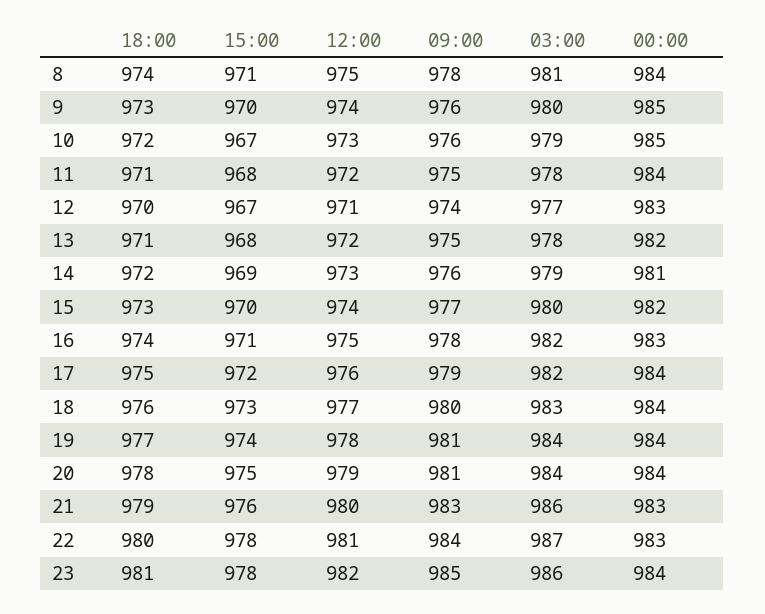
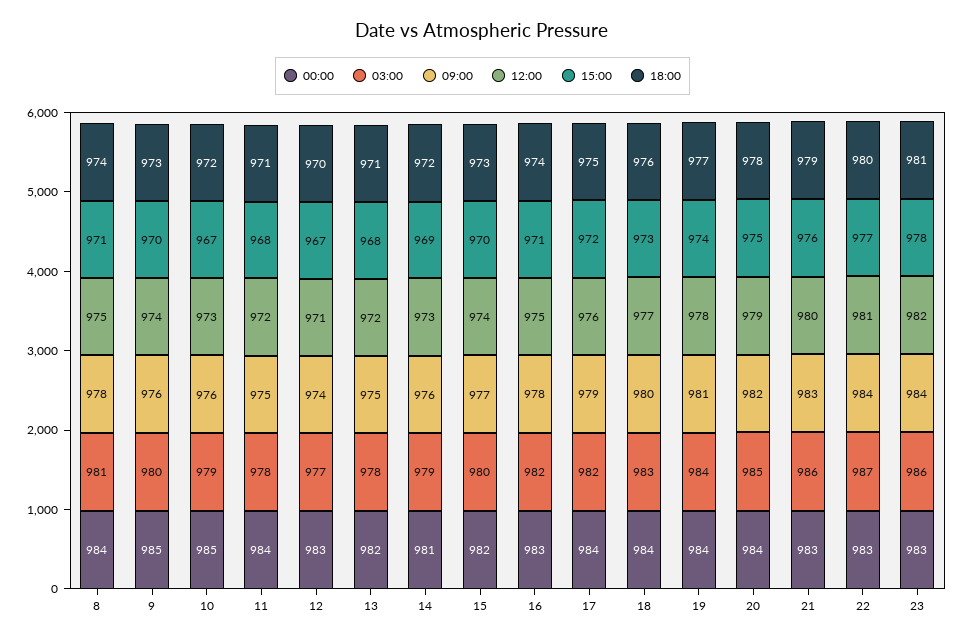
09:00, 20: 981 -> 982
03:00, 20: 984 -> 985
15:00, 22: 978 -> 977
09:00, 23: 985 -> 984
00:00, 23: 984 -> 983

